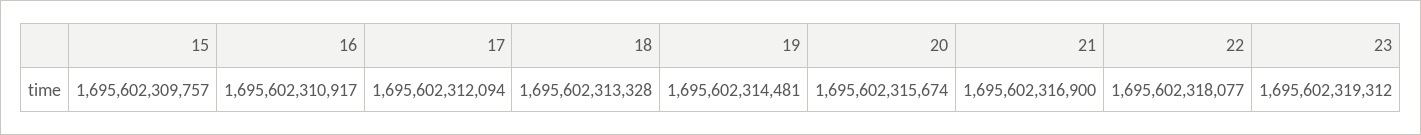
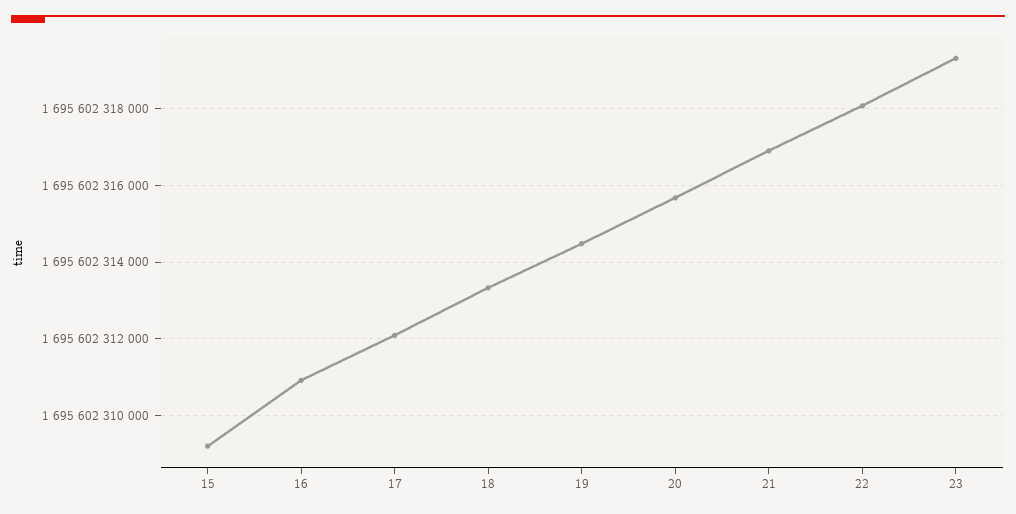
15: 1695602309757 -> 1695602309200

